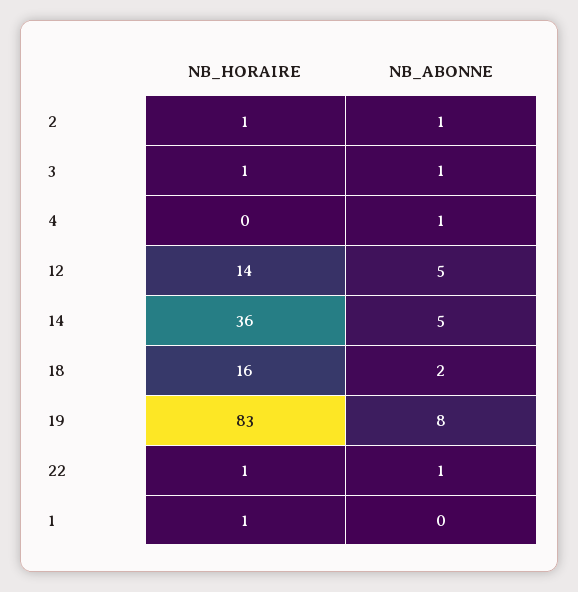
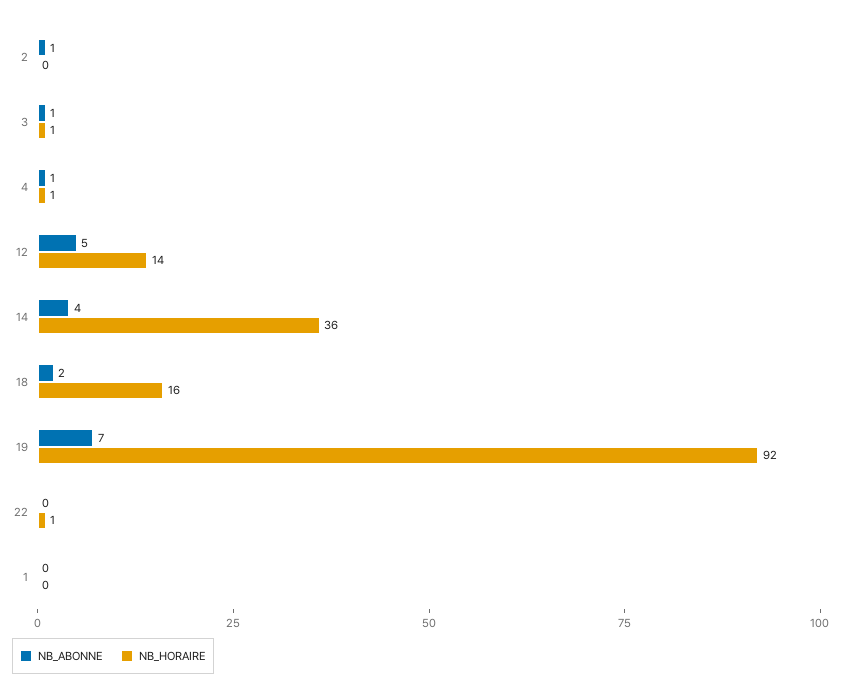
NB_HORAIRE, 2: 1 -> 0
NB_HORAIRE, 4: 0 -> 1
NB_ABONNE, 14: 5 -> 4
NB_HORAIRE, 19: 83 -> 92
NB_ABONNE, 19: 8 -> 7
NB_ABONNE, 22: 1 -> 0
NB_HORAIRE, 1: 1 -> 0

